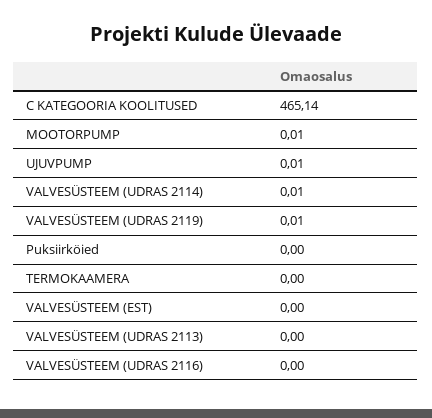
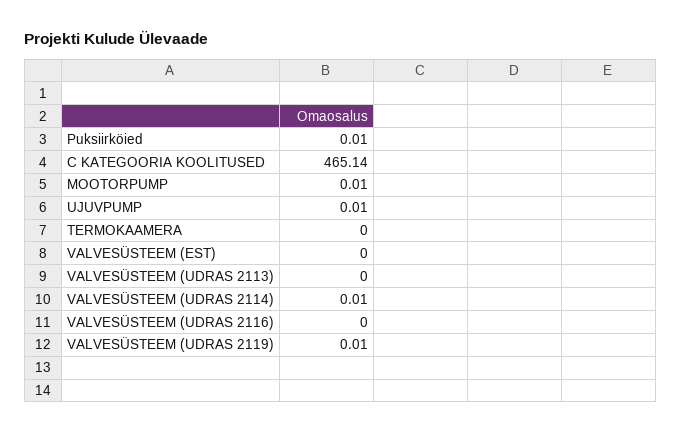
Puksiirköied: 0 -> 0.01

